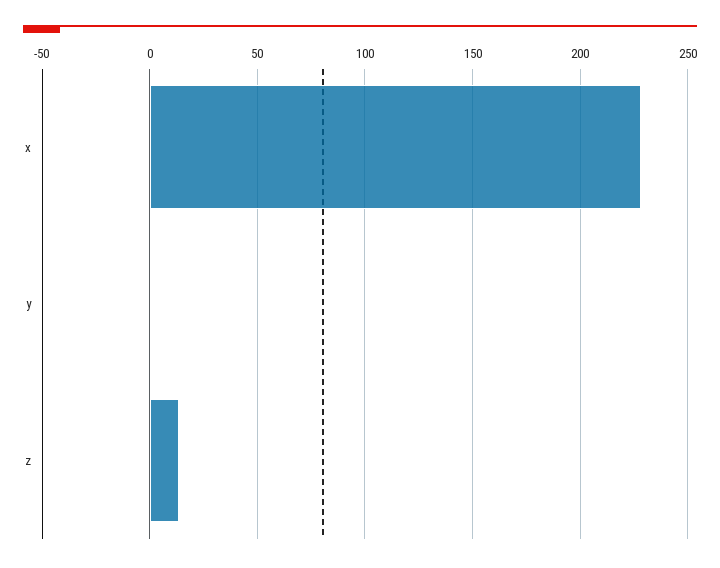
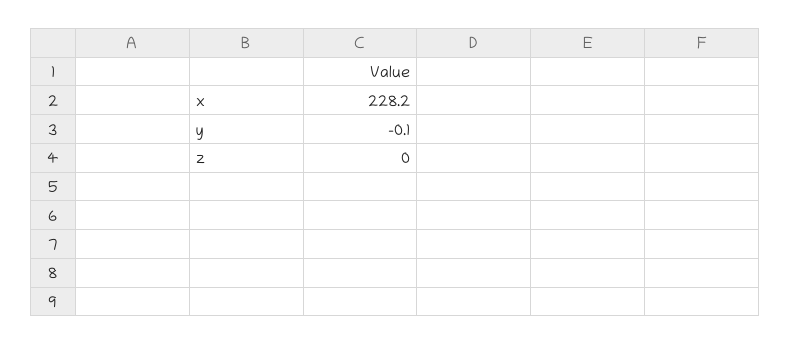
z: 15 -> 0

